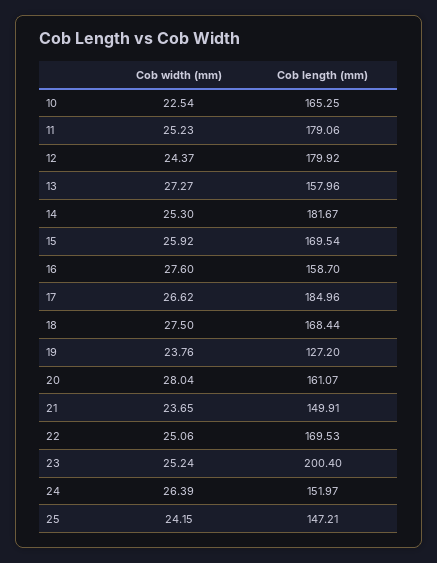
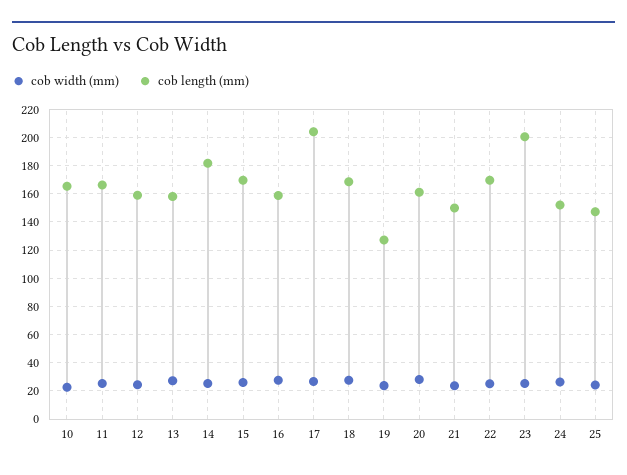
Cob length (mm), 11: 179.06 -> 165
Cob length (mm), 12: 179.92 -> 160
Cob length (mm), 17: 184.96 -> 205

